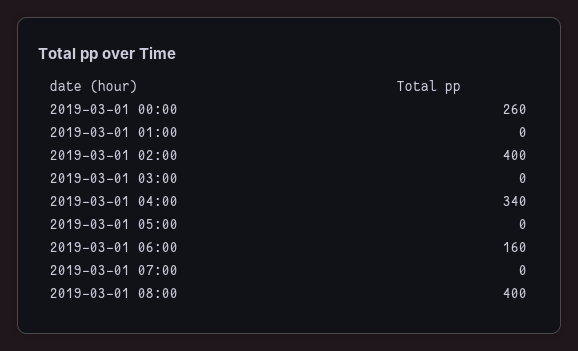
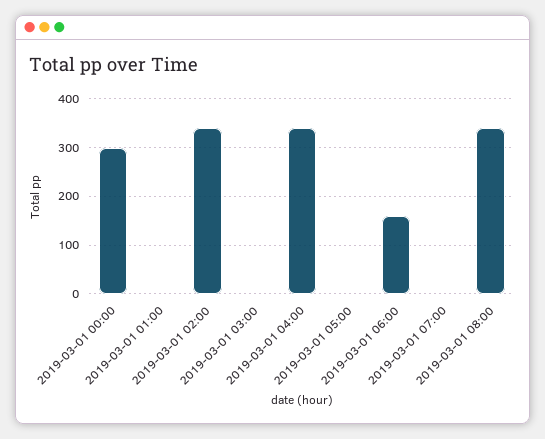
2019-03-01 00:00: 260 -> 300
2019-03-01 02:00: 400 -> 340
2019-03-01 08:00: 400 -> 340

